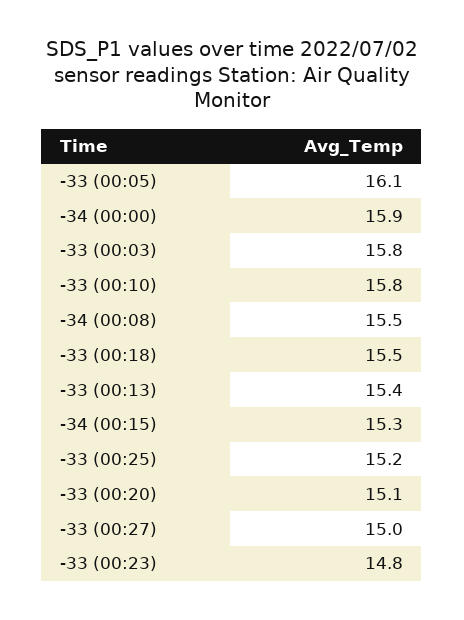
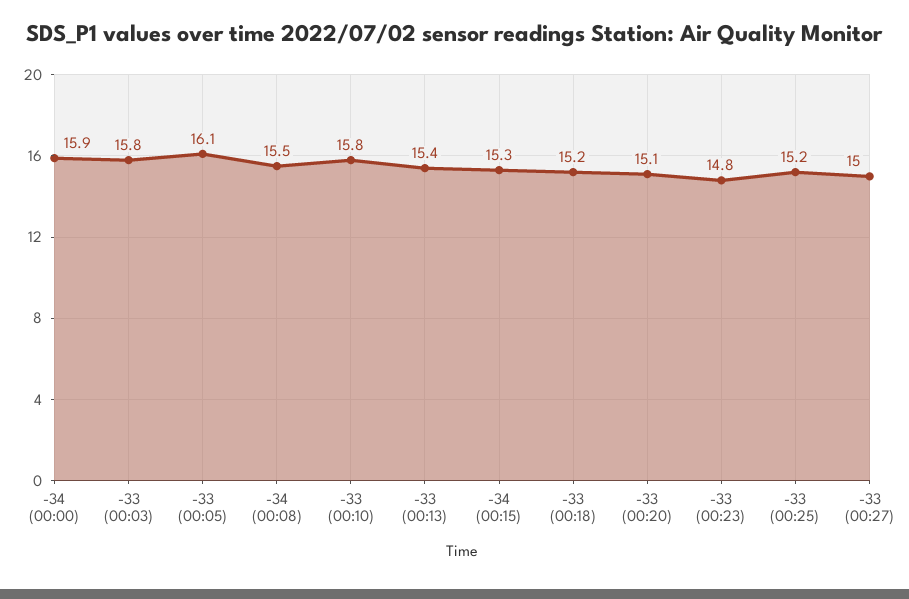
-33 (00:18): 15.5 -> 15.2

